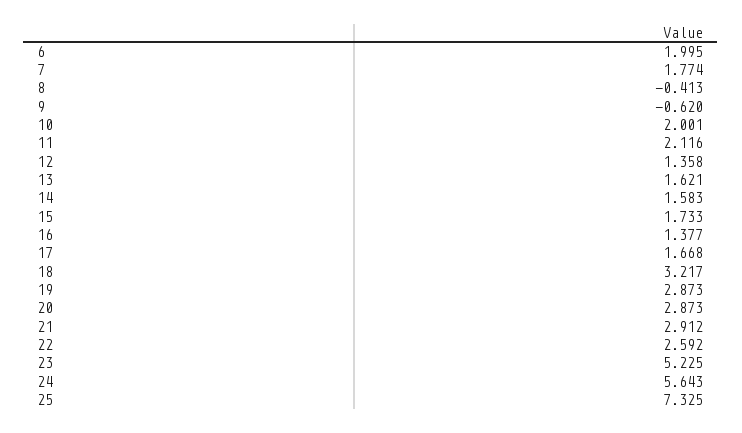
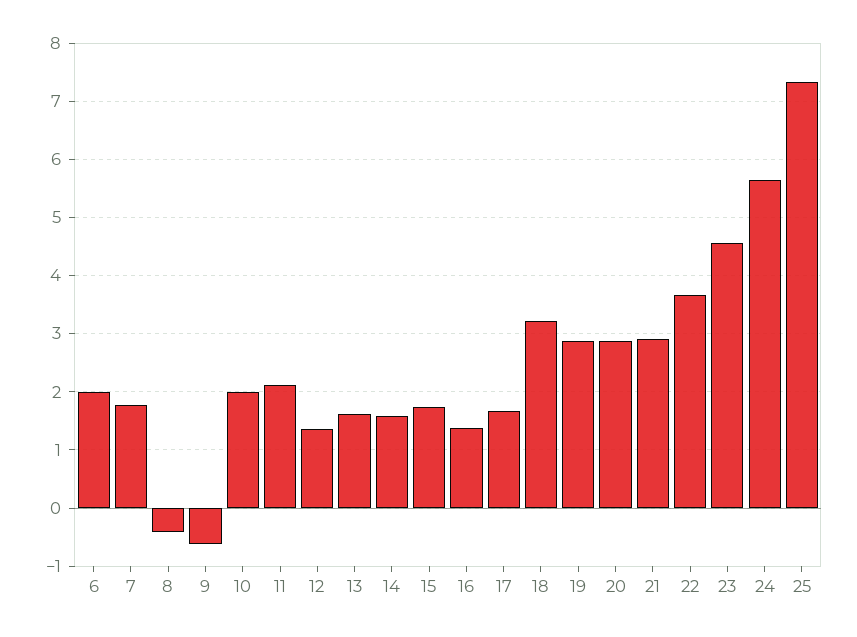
22: 2.592 -> 3.6
23: 5.225 -> 4.6

